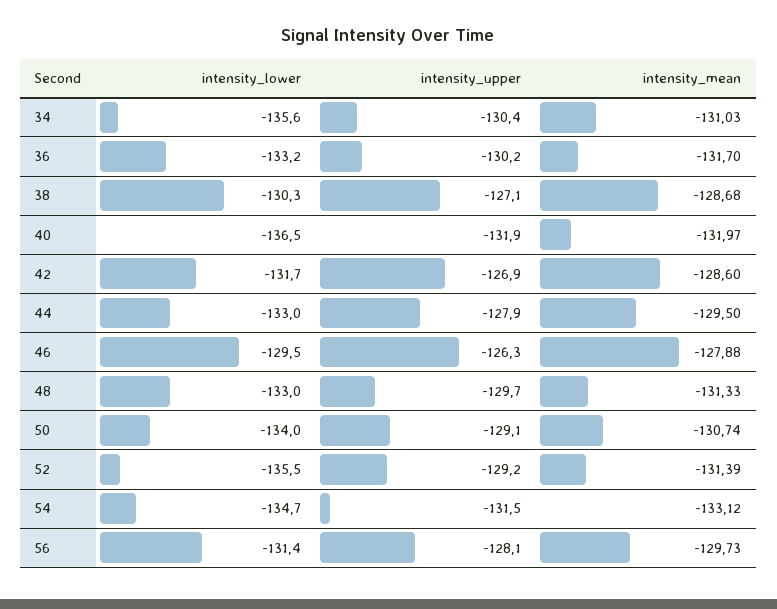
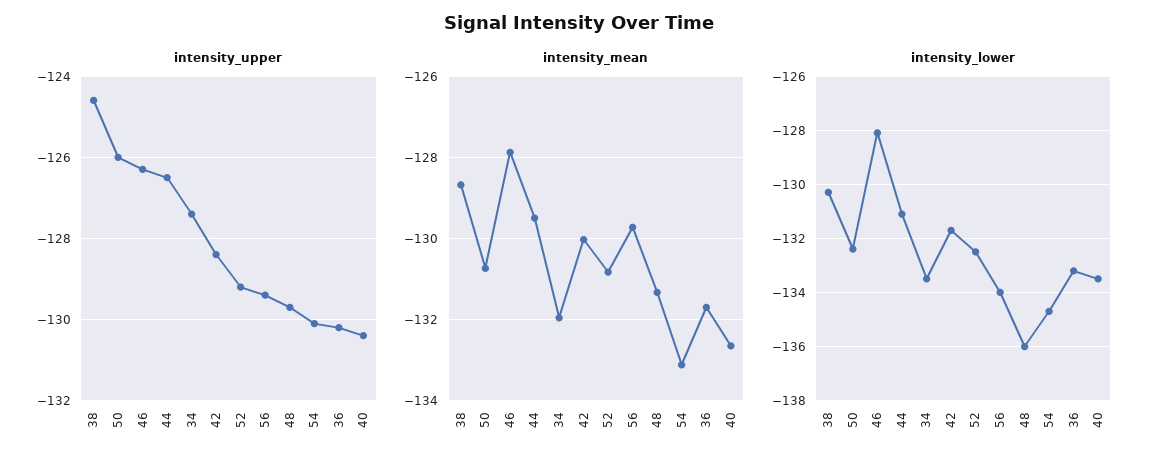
intensity_lower, 34: -135.6 -> -133.5
intensity_upper, 34: -130.4 -> -127.5
intensity_mean, 34: -131.03 -> -132
intensity_upper, 38: -127.1 -> -124.5
intensity_lower, 40: -136.5 -> -133.5
intensity_upper, 40: -131.9 -> -130.5
intensity_mean, 40: -131.97 -> -132.6
intensity_upper, 42: -126.9 -> -128.5
intensity_mean, 42: -128.6 -> -130
intensity_lower, 44: -133 -> -131
intensity_upper, 44: -127.9 -> -126.5
intensity_lower, 46: -129.5 -> -128
intensity_lower, 48: -133 -> -136
intensity_lower, 50: -134 -> -132.5
intensity_upper, 50: -129.1 -> -126
intensity_lower, 52: -135.5 -> -132.5
intensity_mean, 52: -131.39 -> -130.8
intensity_upper, 54: -131.5 -> -130
intensity_lower, 56: -131.4 -> -134
intensity_upper, 56: -128.1 -> -129.5

